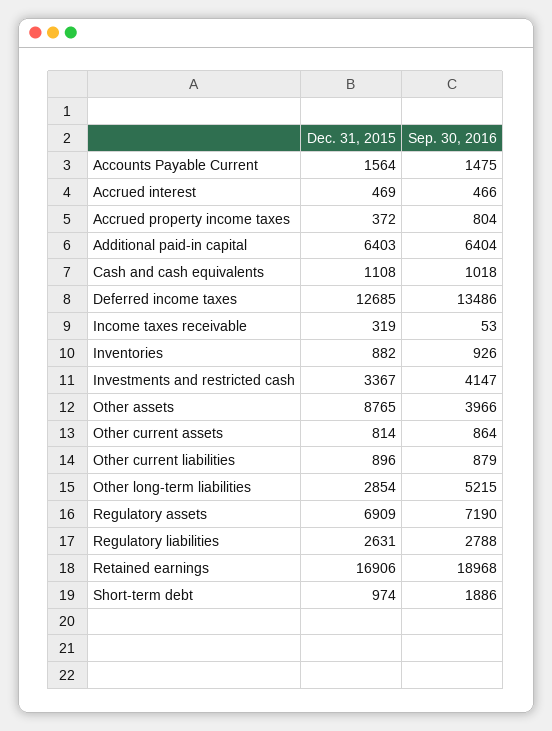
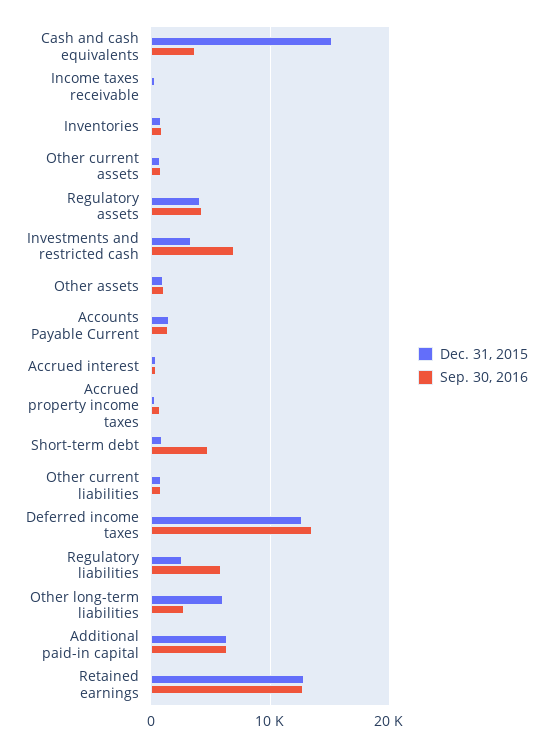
Dec. 31, 2015, Cash and cash equivalents: 1108 -> 15000
Sep. 30, 2016, Cash and cash equivalents: 1018 -> 4000
Sep. 30, 2016, Investments and restricted cash: 4147 -> 7000
Dec. 31, 2015, Other assets: 8765 -> 1000
Sep. 30, 2016, Other assets: 3966 -> 1000
Dec. 31, 2015, Other long-term liabilities: 2854 -> 6000
Sep. 30, 2016, Other long-term liabilities: 5215 -> 3000
Dec. 31, 2015, Regulatory assets: 6909 -> 4000
Sep. 30, 2016, Regulatory assets: 7190 -> 4000
Sep. 30, 2016, Regulatory liabilities: 2788 -> 6000
Dec. 31, 2015, Retained earnings: 16906 -> 13000
Sep. 30, 2016, Retained earnings: 18968 -> 13000
Sep. 30, 2016, Short-term debt: 1886 -> 5000

